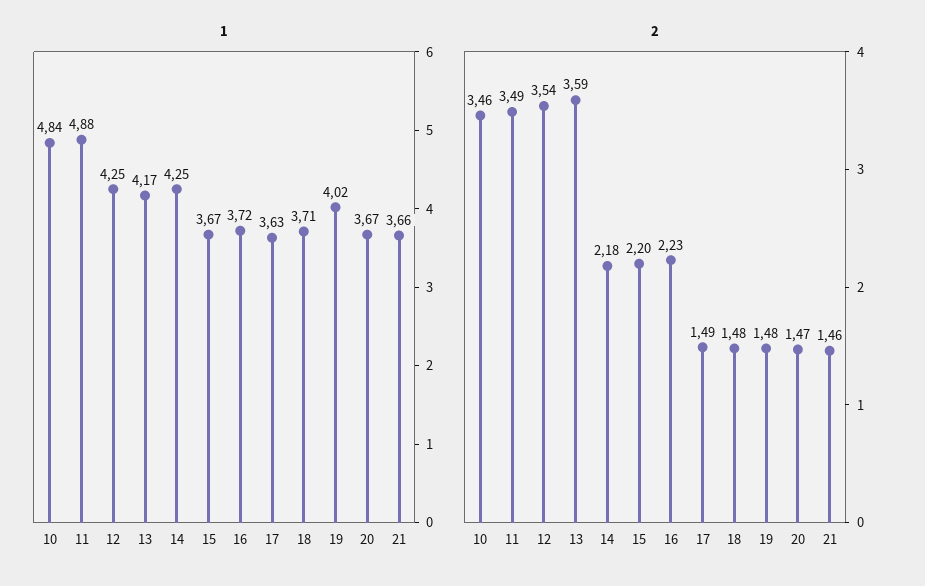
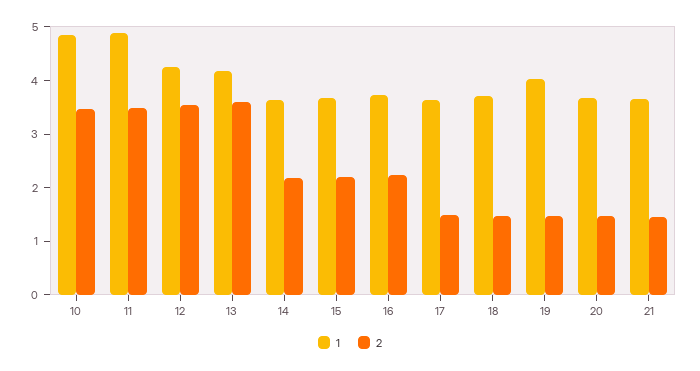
1, 14: 4.25 -> 3.6

